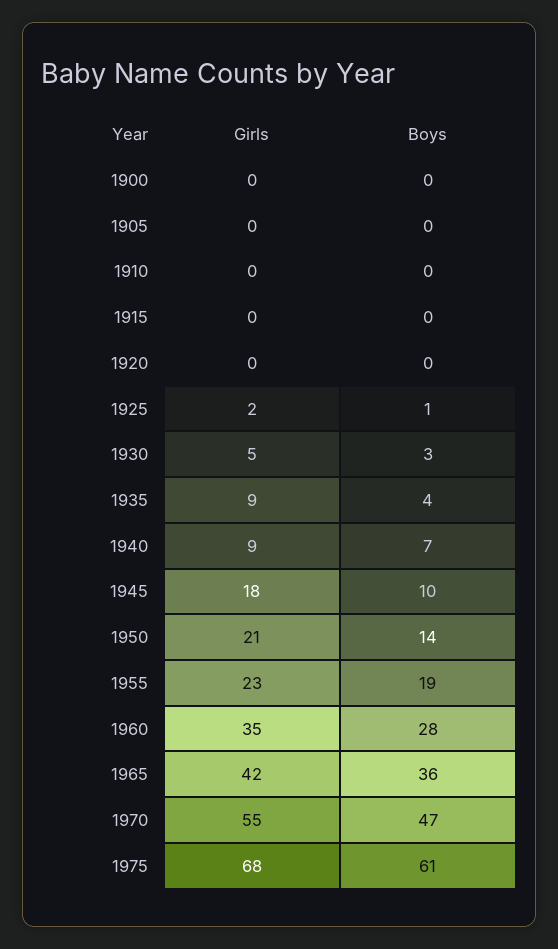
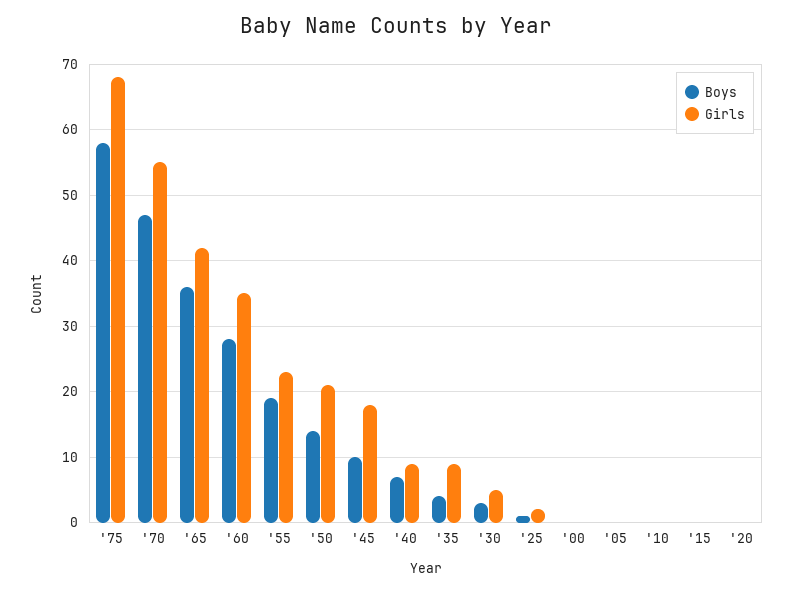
Boys, 1975: 61 -> 58

